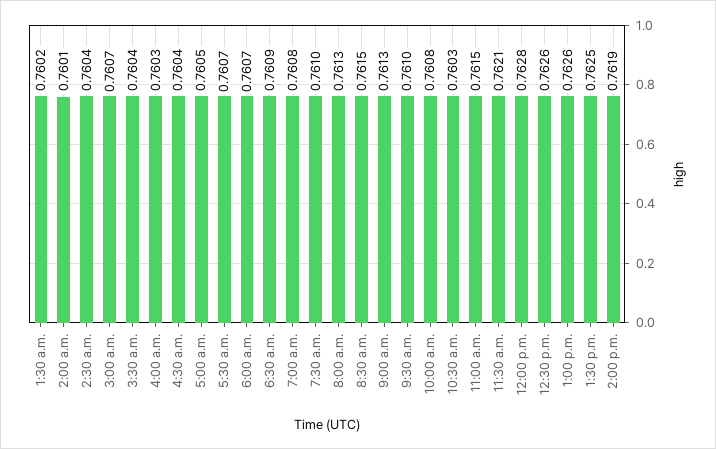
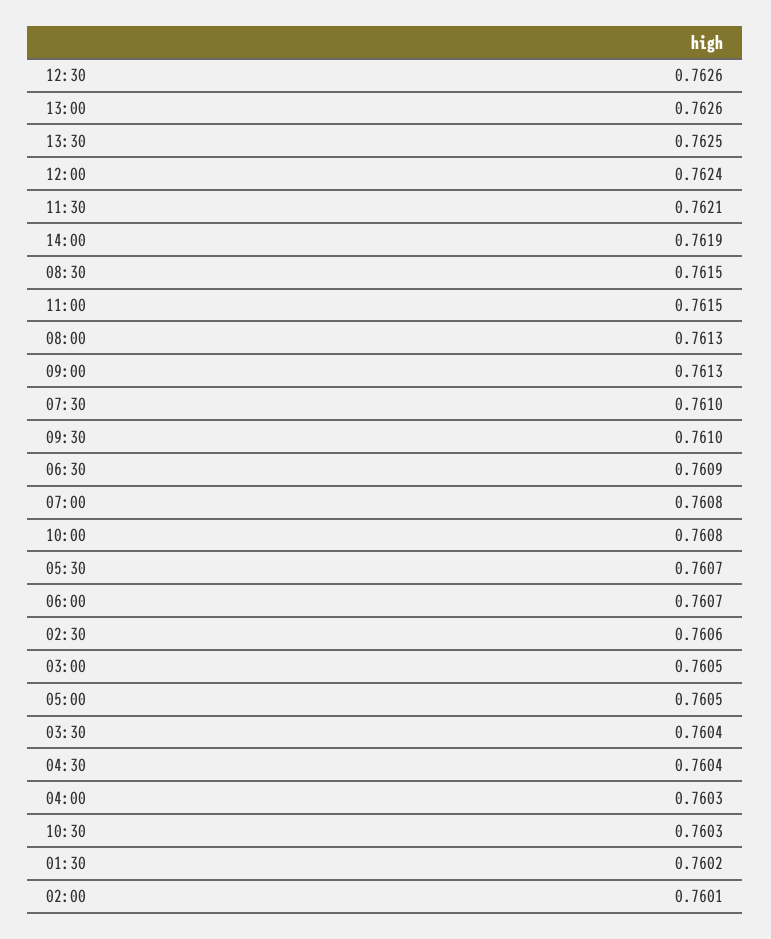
2:30 a.m.: 0.7604 -> 0.7606
3:00 a.m.: 0.7607 -> 0.7605
12:00 p.m.: 0.7628 -> 0.7624

